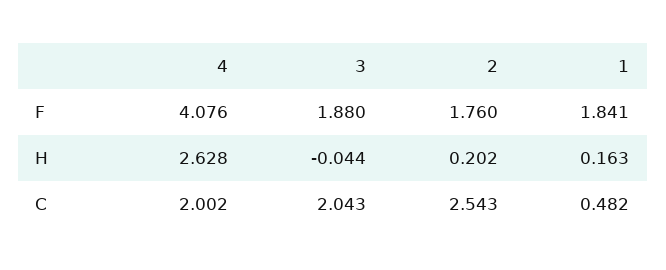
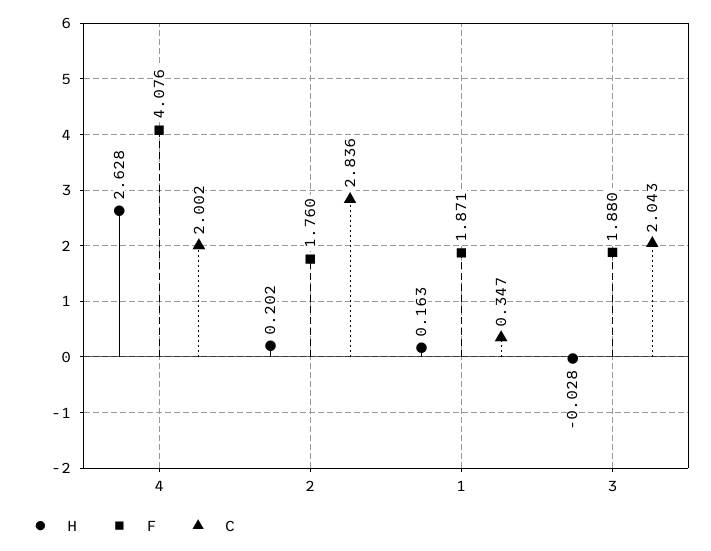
F, 1: 1.841 -> 1.871
H, 3: -0.044 -> -0.028
C, 2: 2.543 -> 2.836
C, 1: 0.482 -> 0.347

